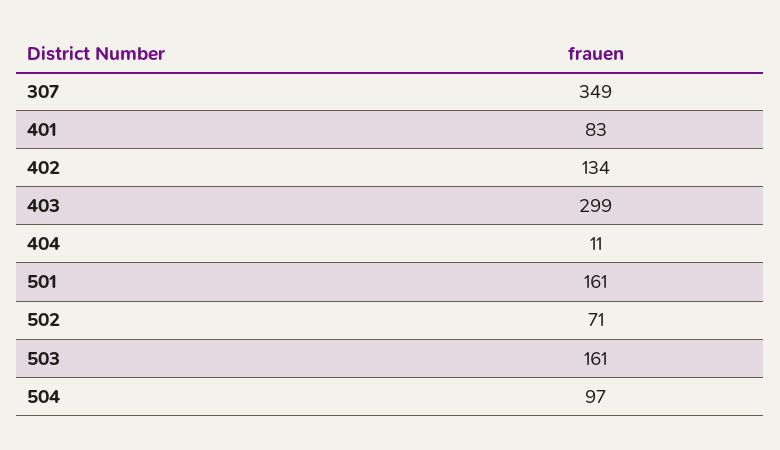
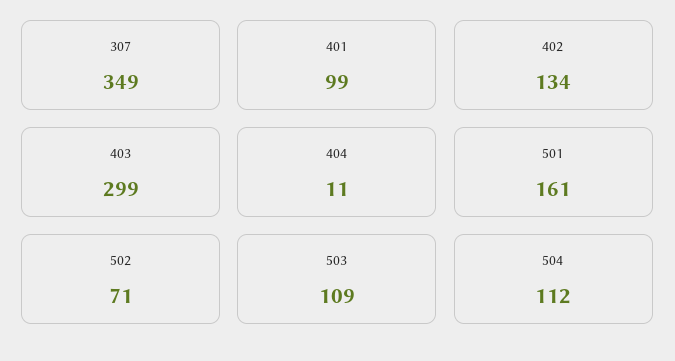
401: 83 -> 99
503: 161 -> 109
504: 97 -> 112

